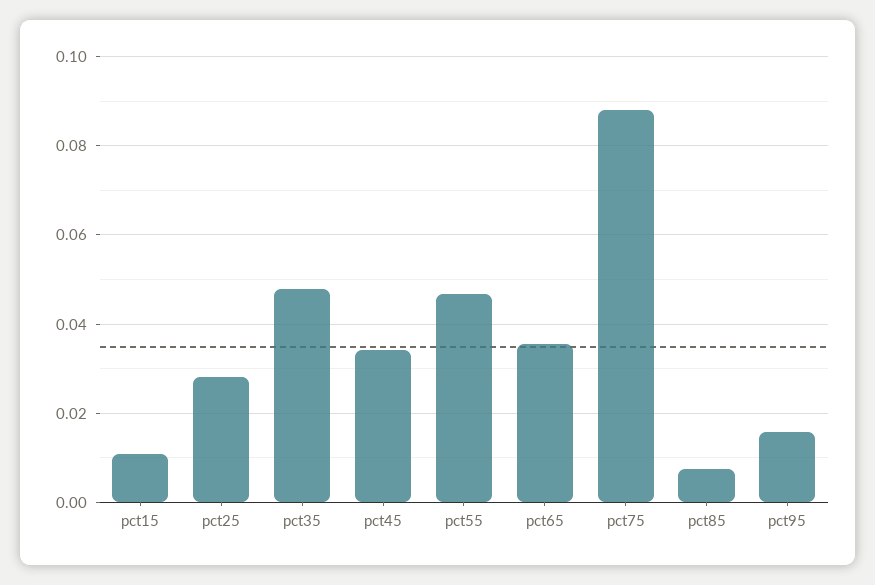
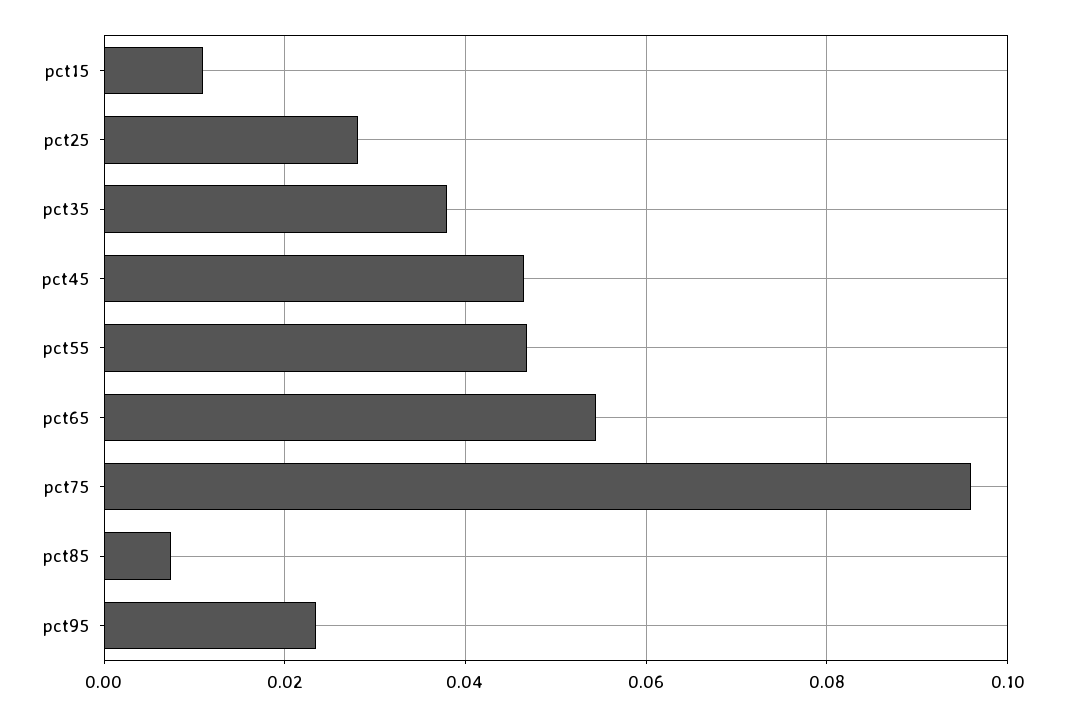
pct35: 0.048 -> 0.038
pct45: 0.034 -> 0.046
pct65: 0.036 -> 0.054
pct75: 0.088 -> 0.096
pct95: 0.016 -> 0.024

